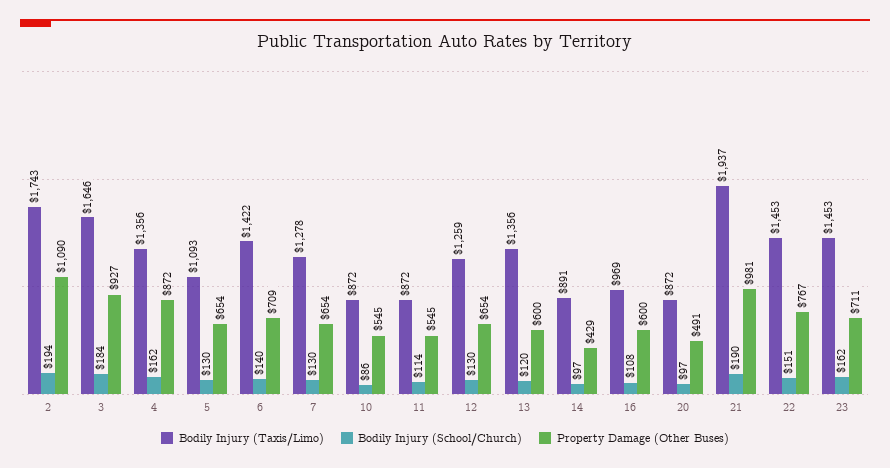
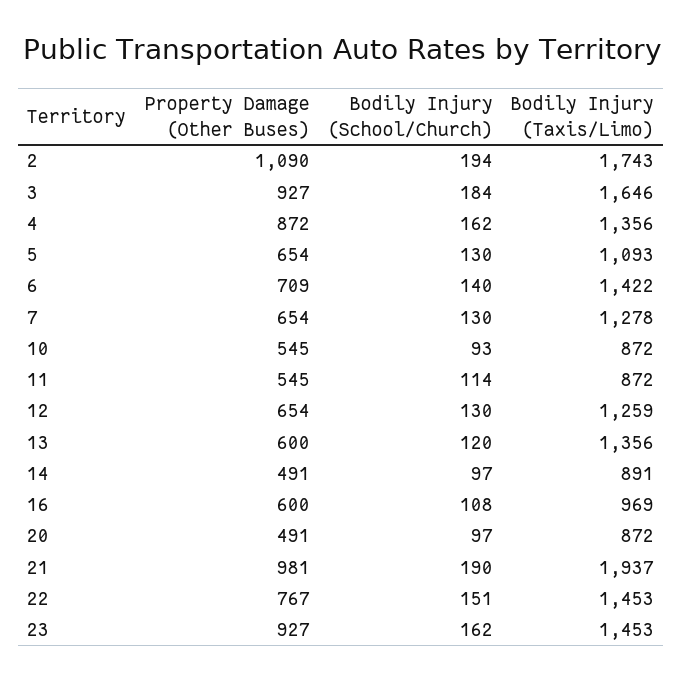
Bodily Injury (School/Church), 10: 86 -> 93
Property Damage (Other Buses), 14: 429 -> 491
Property Damage (Other Buses), 23: 711 -> 927

